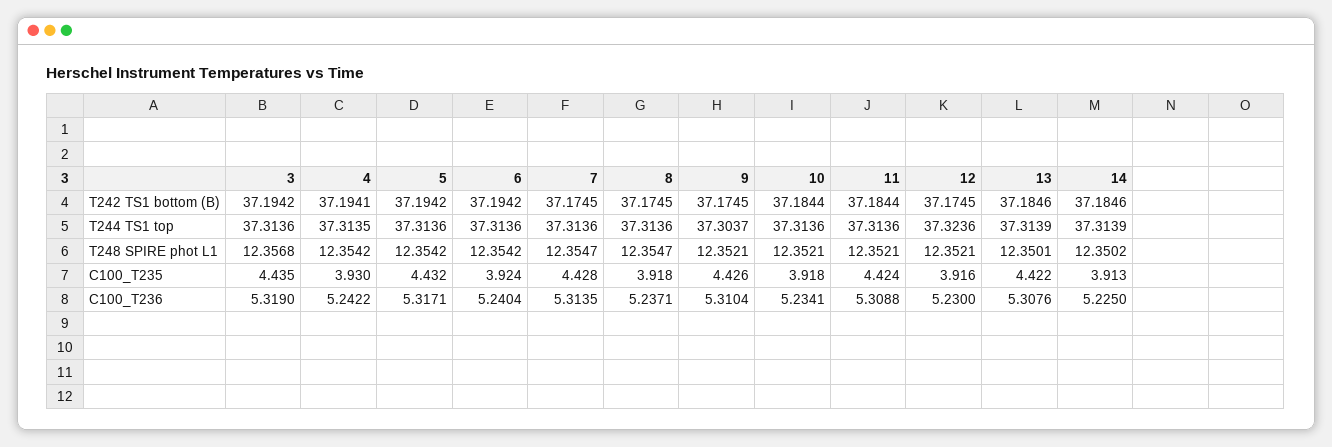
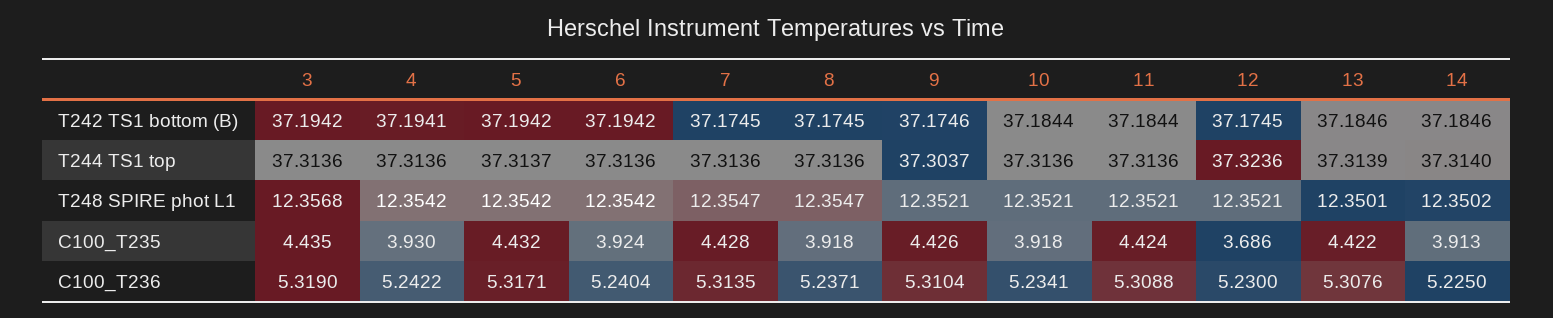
9, T242 TS1 bottom (B): 37.1745 -> 37.1746
4, T244 TS1 top: 37.3135 -> 37.3136
5, T244 TS1 top: 37.3136 -> 37.3137
14, T244 TS1 top: 37.3139 -> 37.314
12, C100_T235: 3.916 -> 3.686

